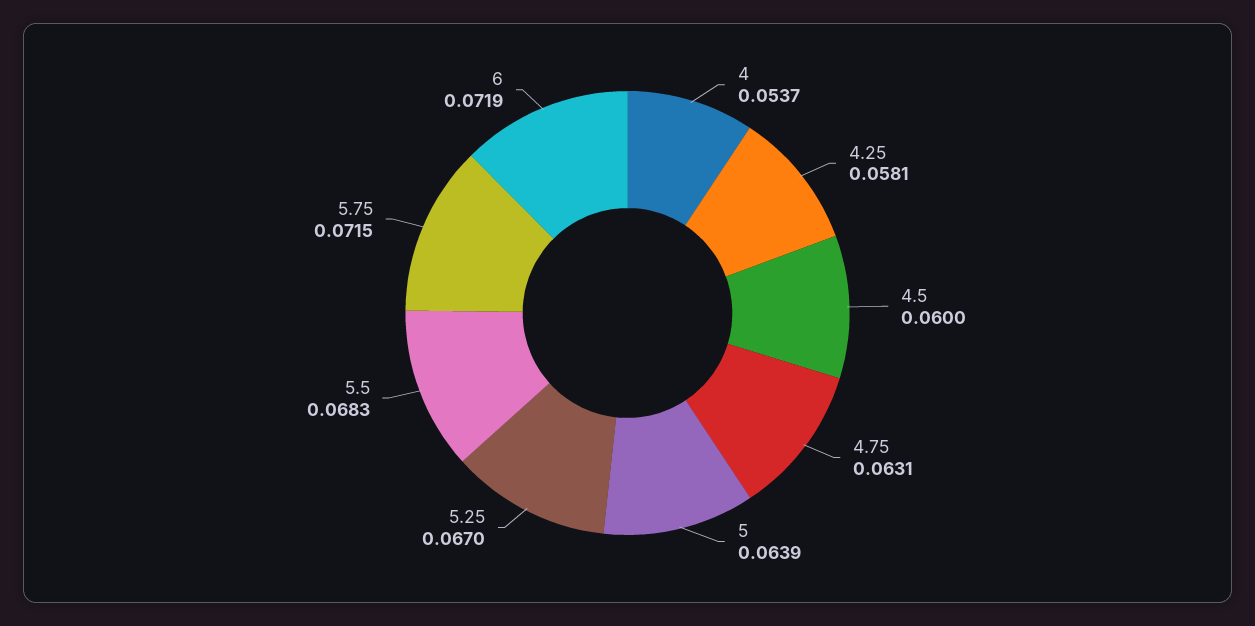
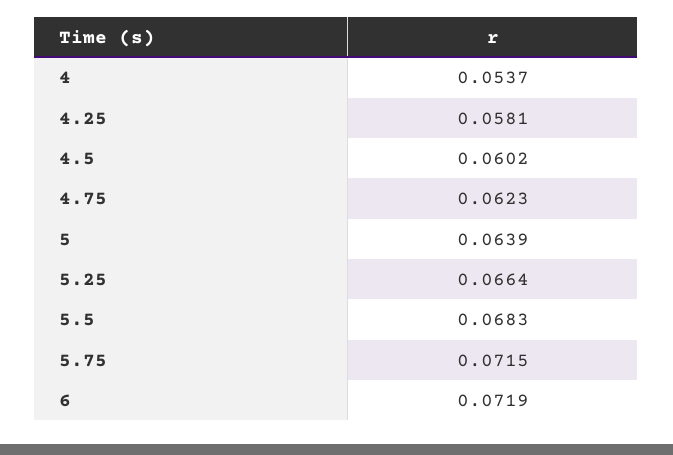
4.5: 0.06 -> 0.0602
4.75: 0.0631 -> 0.0623
5.25: 0.067 -> 0.0664

